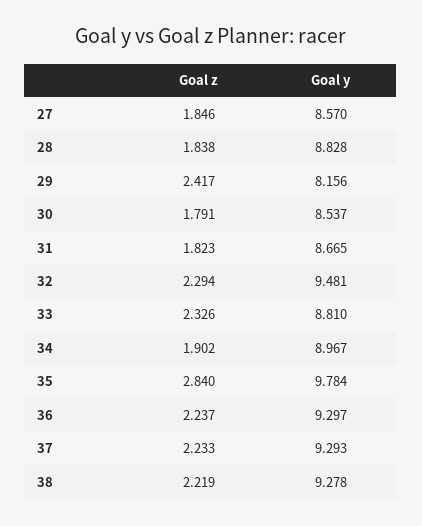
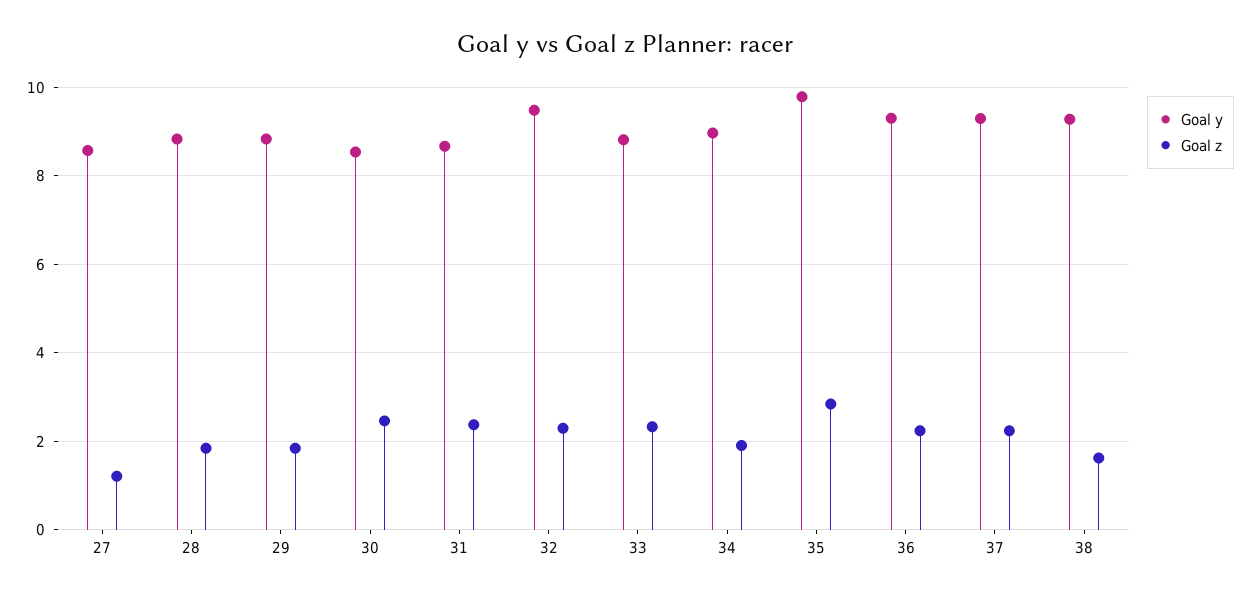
Goal z, 27: 1.846 -> 1.2
Goal z, 29: 2.417 -> 1.8
Goal y, 29: 8.156 -> 8.8
Goal z, 30: 1.791 -> 2.4
Goal z, 31: 1.823 -> 2.4
Goal z, 38: 2.219 -> 1.6

